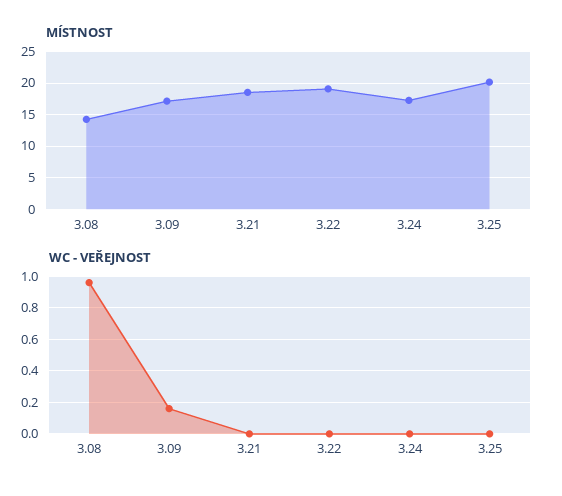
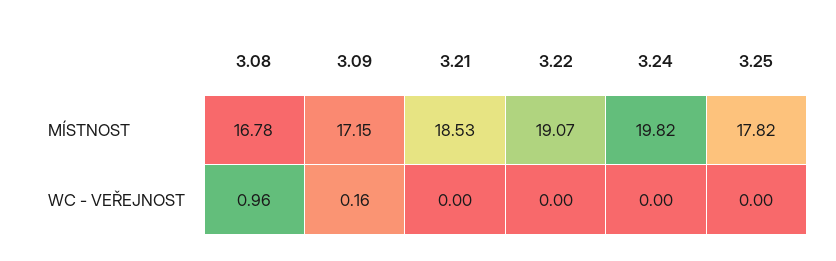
MÍSTNOST, 3.08: 14 -> 16.78
MÍSTNOST, 3.24: 17 -> 19.82
MÍSTNOST, 3.25: 20 -> 17.82

